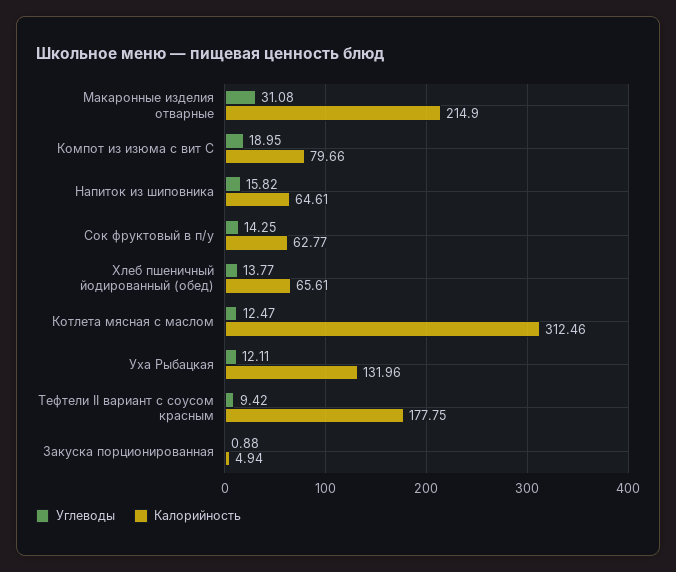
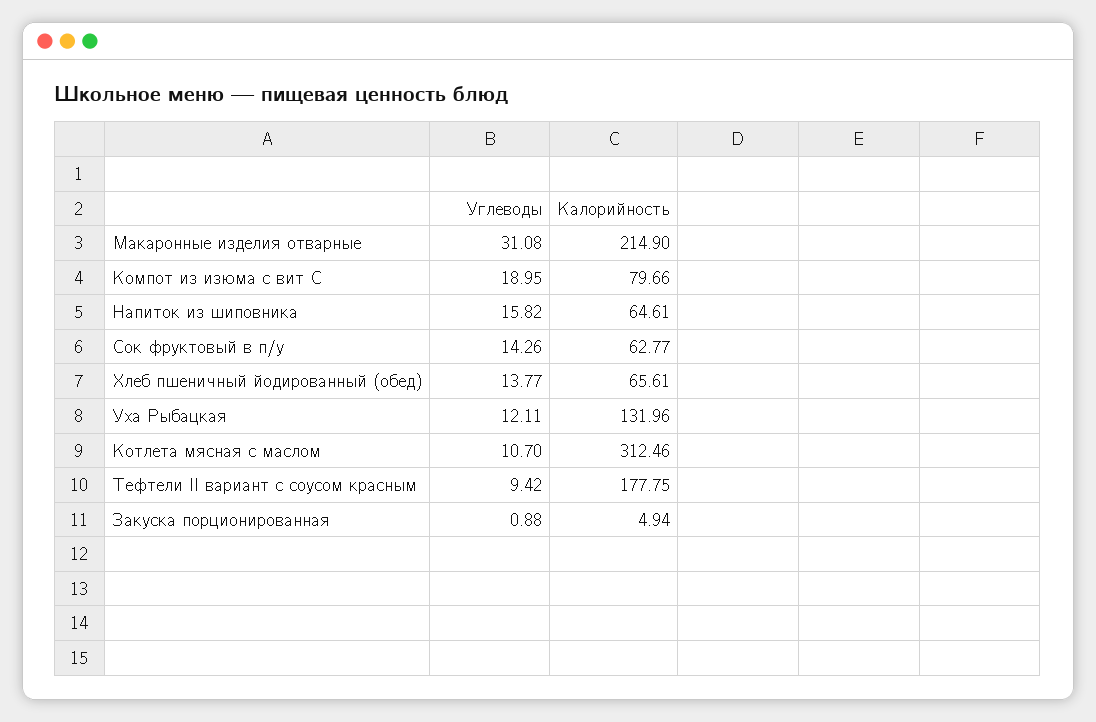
Углеводы, Сок фруктовый в п/у: 14.25 -> 14.26
Углеводы, Котлета мясная с маслом: 12.47 -> 10.7

